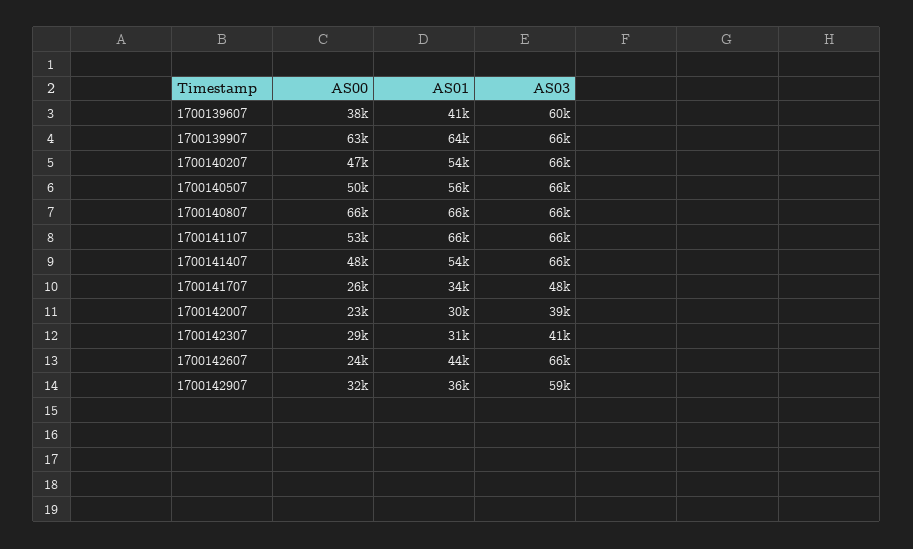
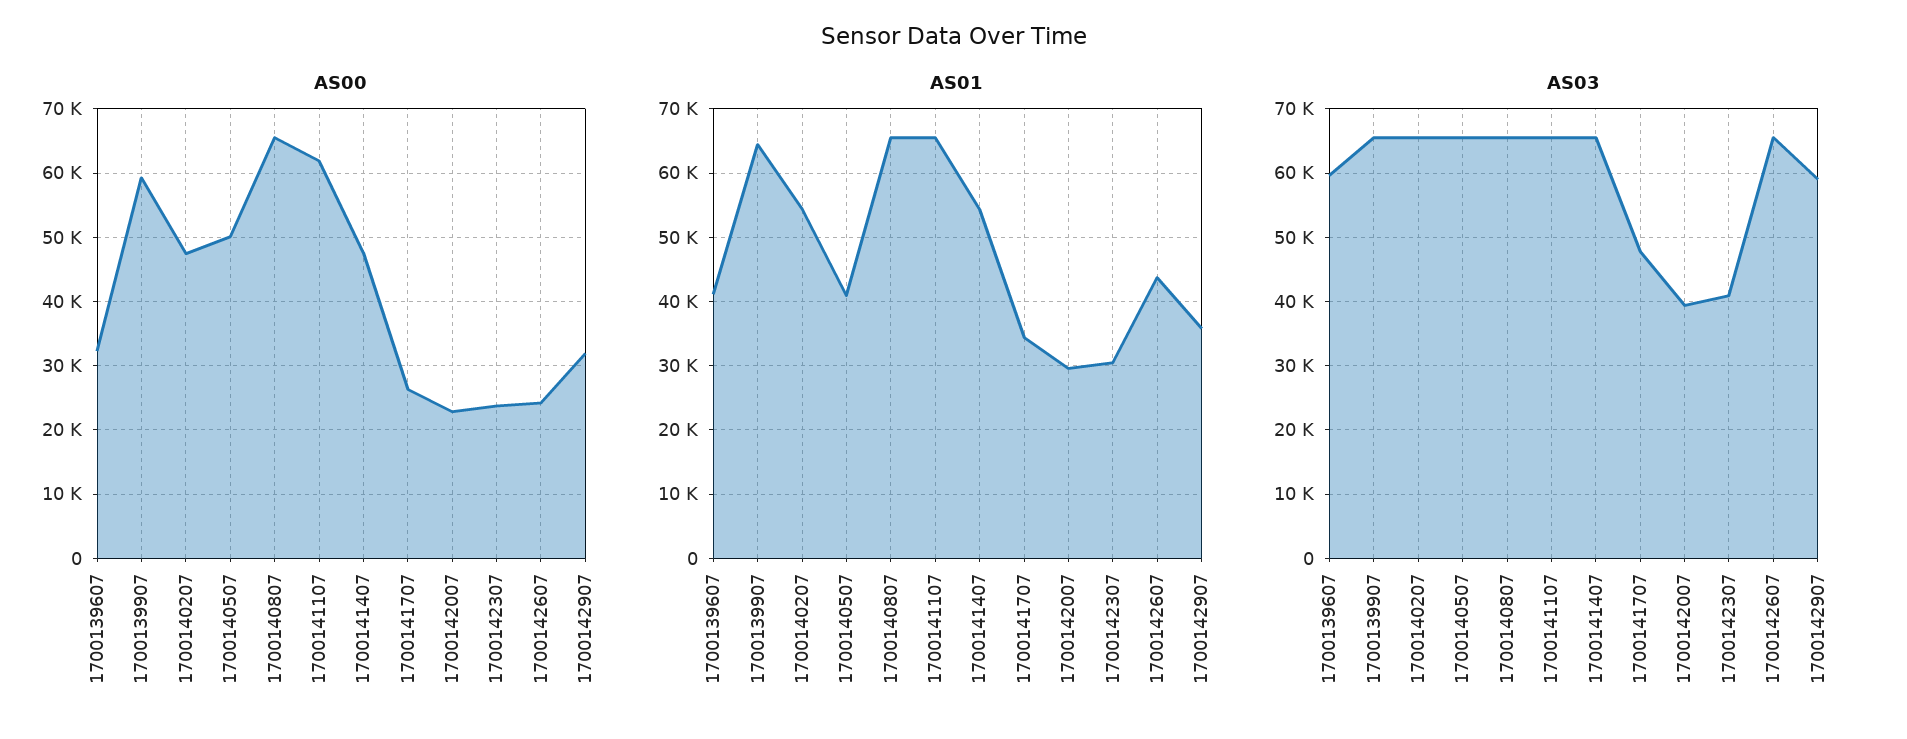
AS00, 1700139607: 38000 -> 32000
AS00, 1700139907: 63000 -> 59000
AS01, 1700140507: 56000 -> 41000
AS00, 1700141107: 53000 -> 62000
AS00, 1700142307: 29000 -> 24000

